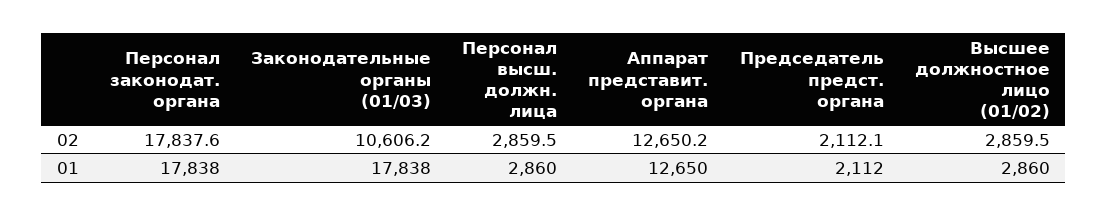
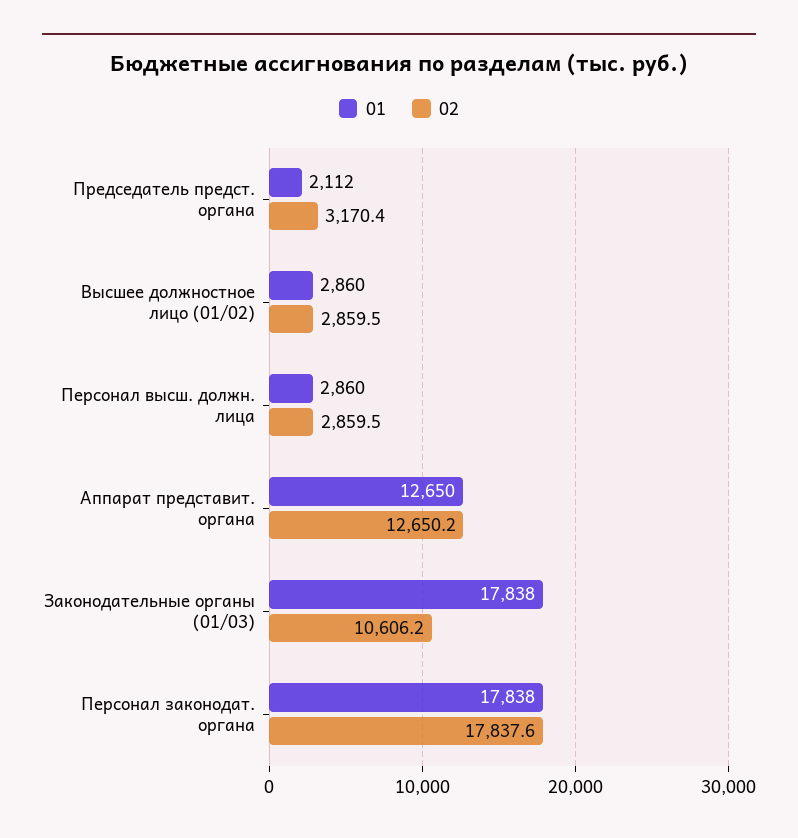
02, Председатель предст. органа: 2112.1 -> 3170.4

